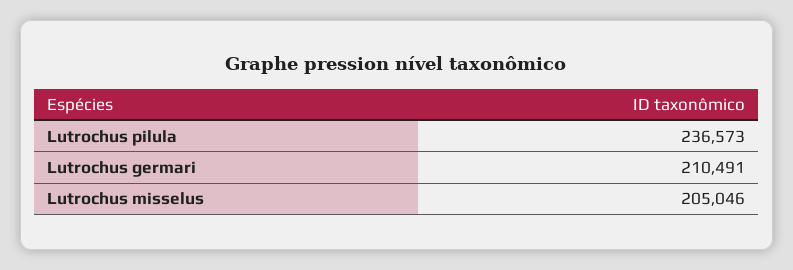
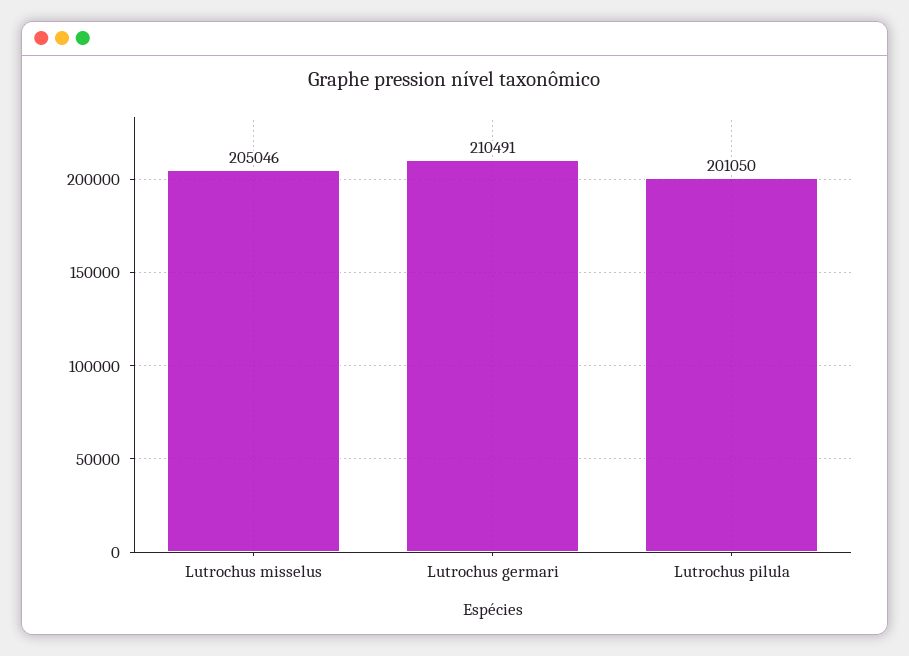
Lutrochus pilula: 236573 -> 201050

